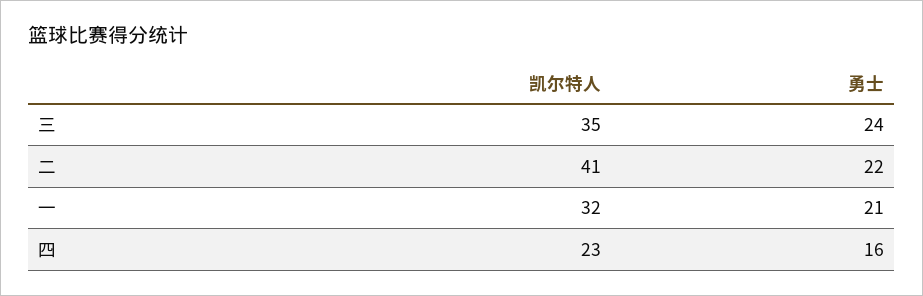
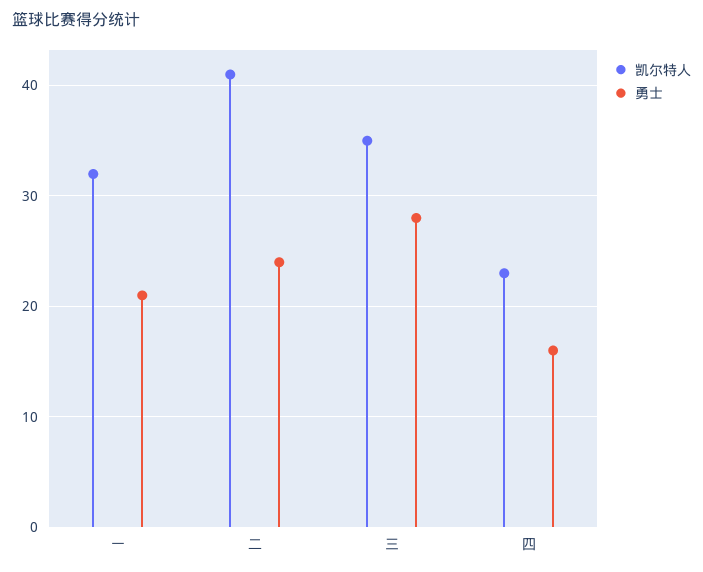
勇士, 三: 24 -> 28
勇士, 二: 22 -> 24

